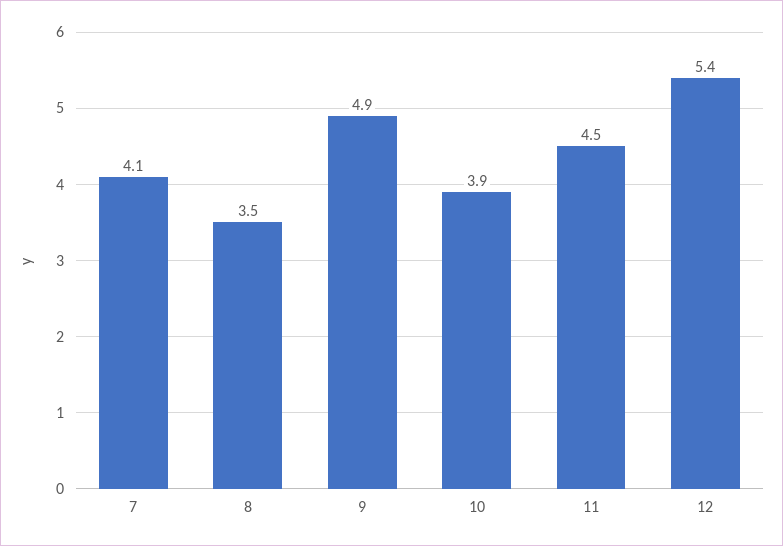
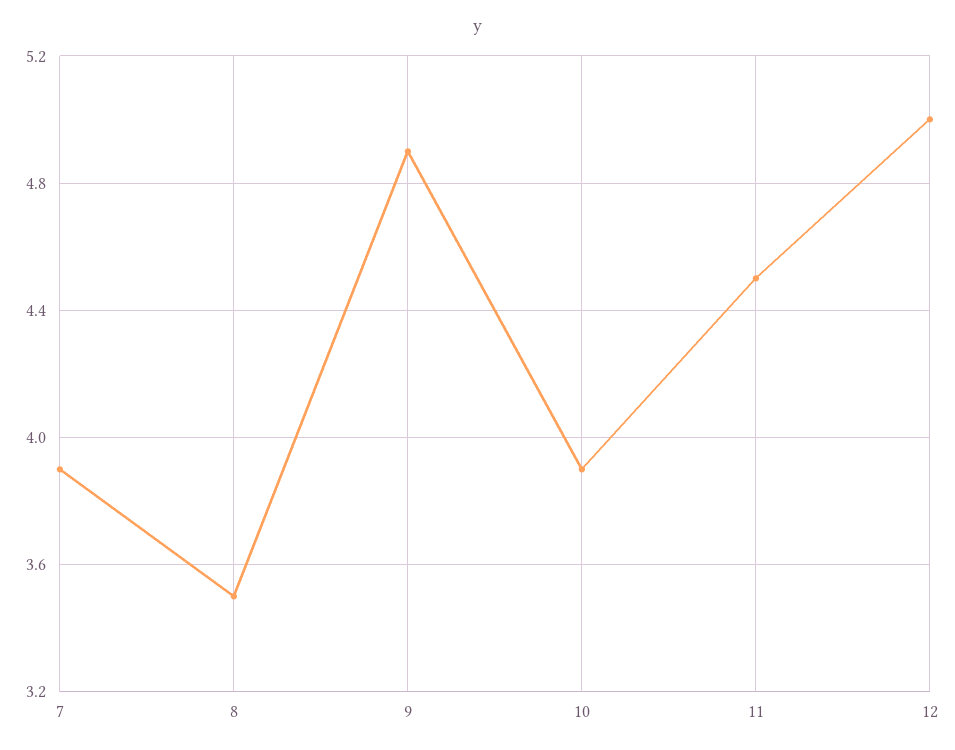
7: 4.1 -> 3.9
12: 5.4 -> 5

